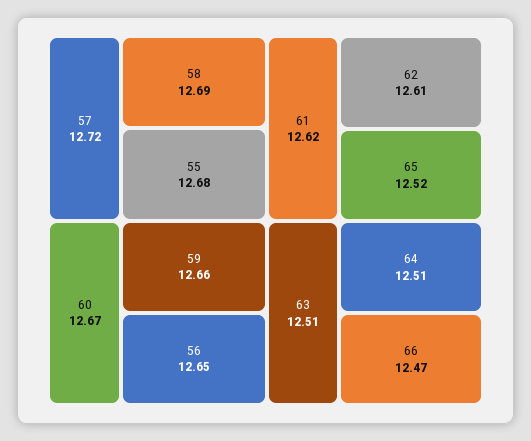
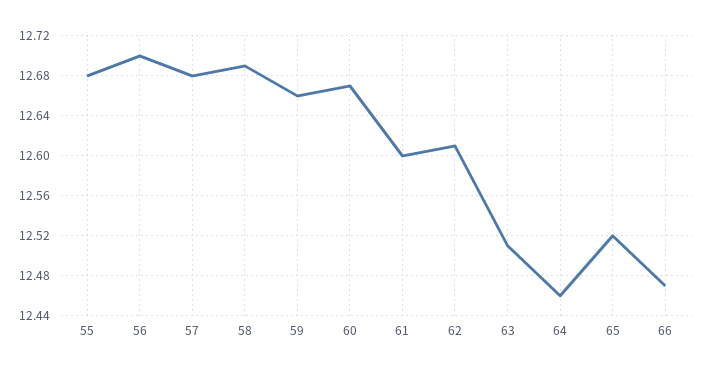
57: 12.72 -> 12.68
56: 12.65 -> 12.7
61: 12.62 -> 12.6
64: 12.51 -> 12.46

